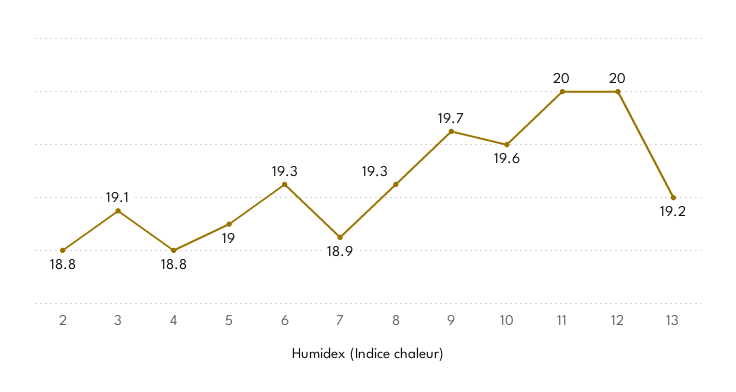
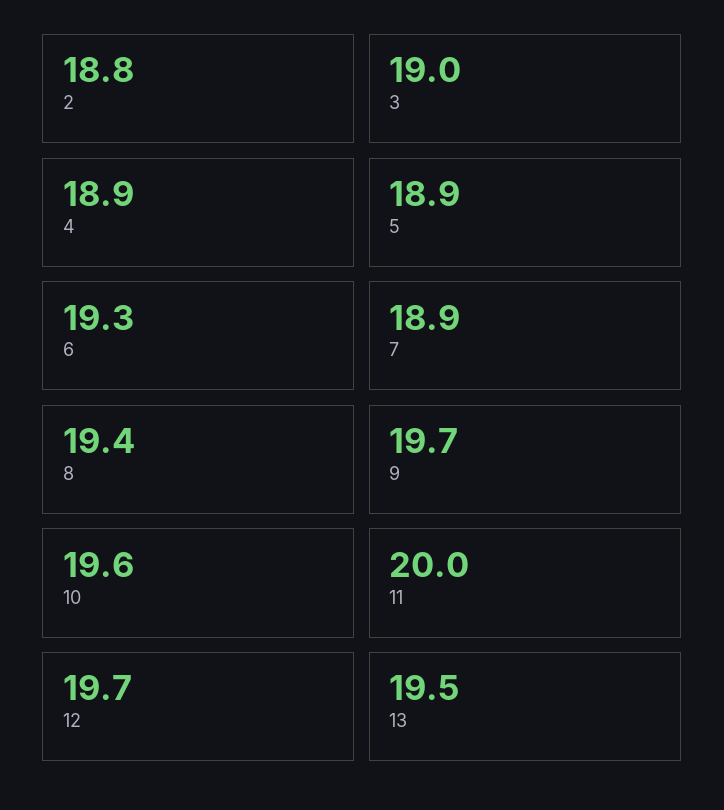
3: 19.1 -> 19
4: 18.8 -> 18.9
5: 19 -> 18.9
8: 19.3 -> 19.4
12: 20 -> 19.7
13: 19.2 -> 19.5

